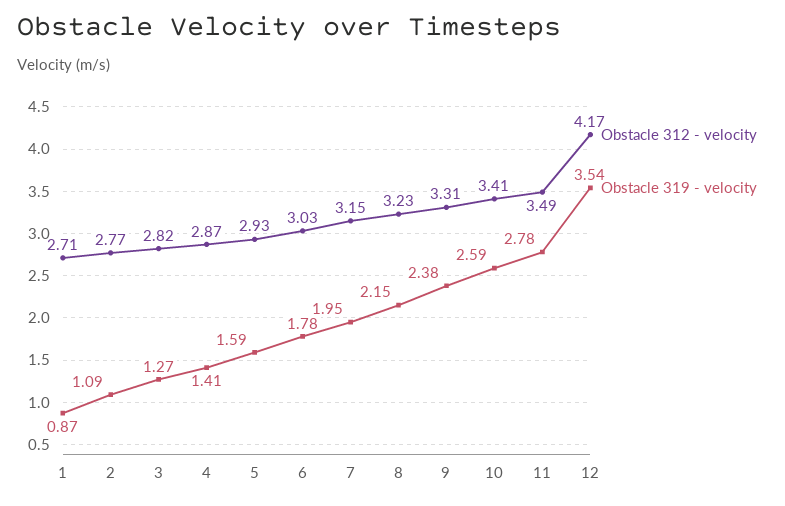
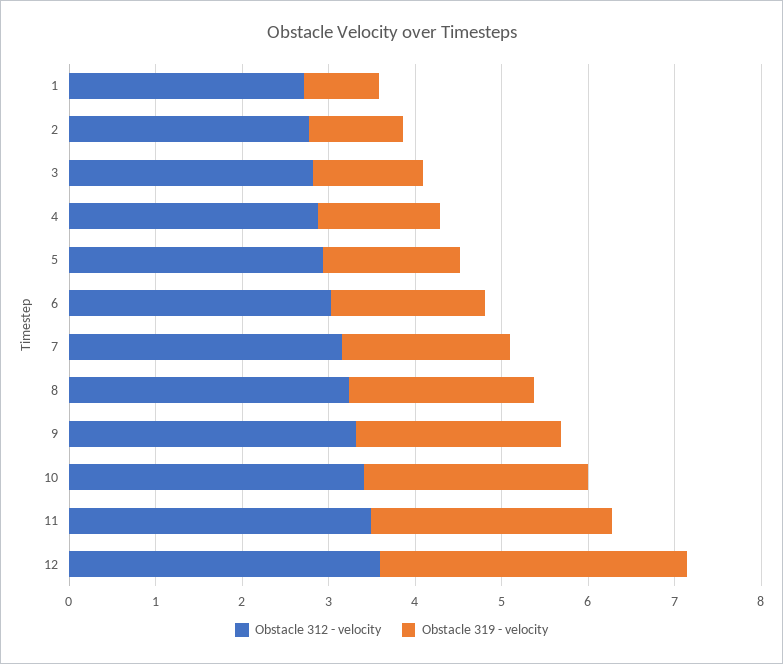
Obstacle 312 - velocity, 12: 4.17 -> 3.6

